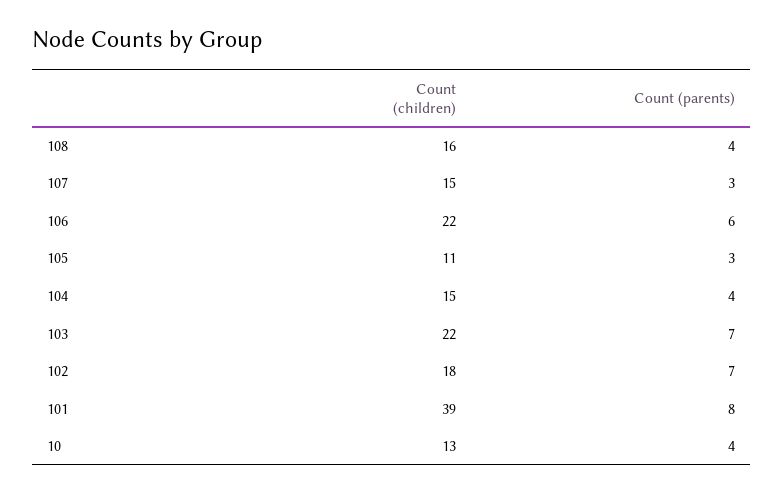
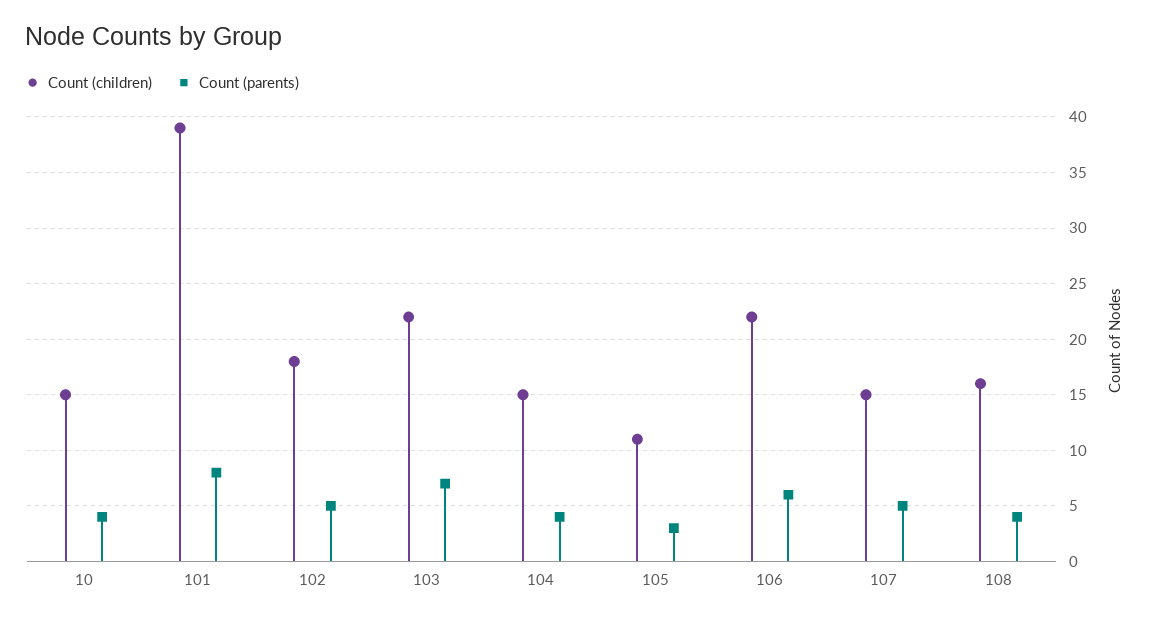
Count (parents), 107: 3 -> 5
Count (parents), 102: 7 -> 5
Count (children), 10: 13 -> 15

